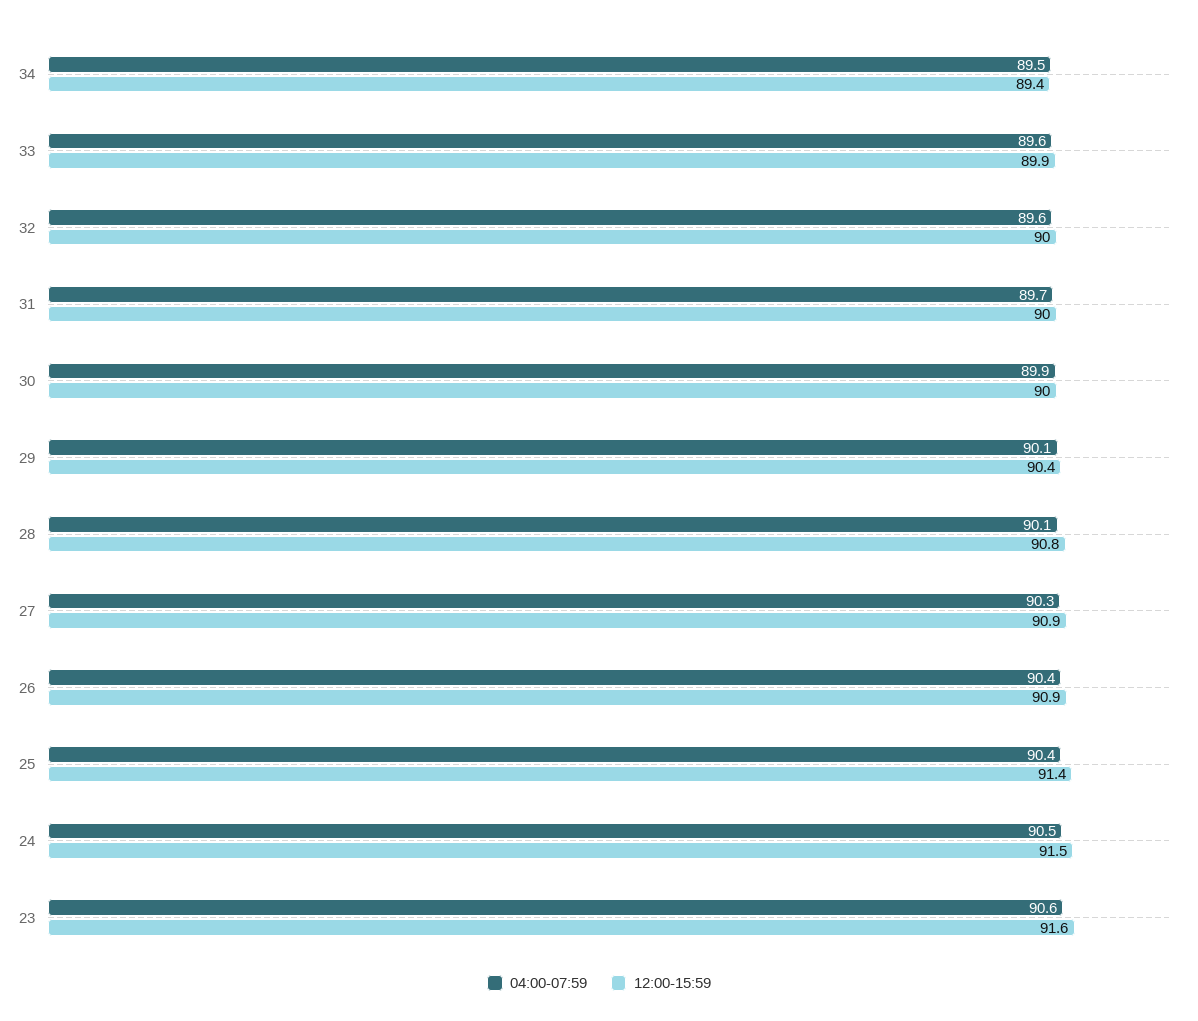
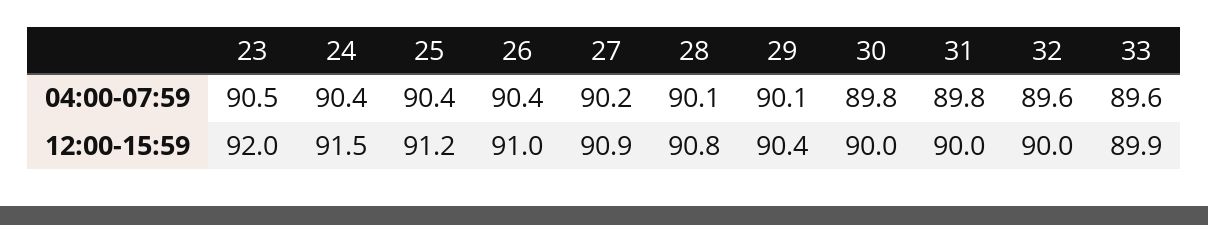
04:00-07:59, 34: 89.5 -> none
12:00-15:59, 34: 89.4 -> none
04:00-07:59, 31: 89.7 -> 89.8
04:00-07:59, 30: 89.9 -> 89.8
04:00-07:59, 27: 90.3 -> 90.2
12:00-15:59, 26: 90.9 -> 91
12:00-15:59, 25: 91.4 -> 91.2
04:00-07:59, 24: 90.5 -> 90.4
04:00-07:59, 23: 90.6 -> 90.5
12:00-15:59, 23: 91.6 -> 92

